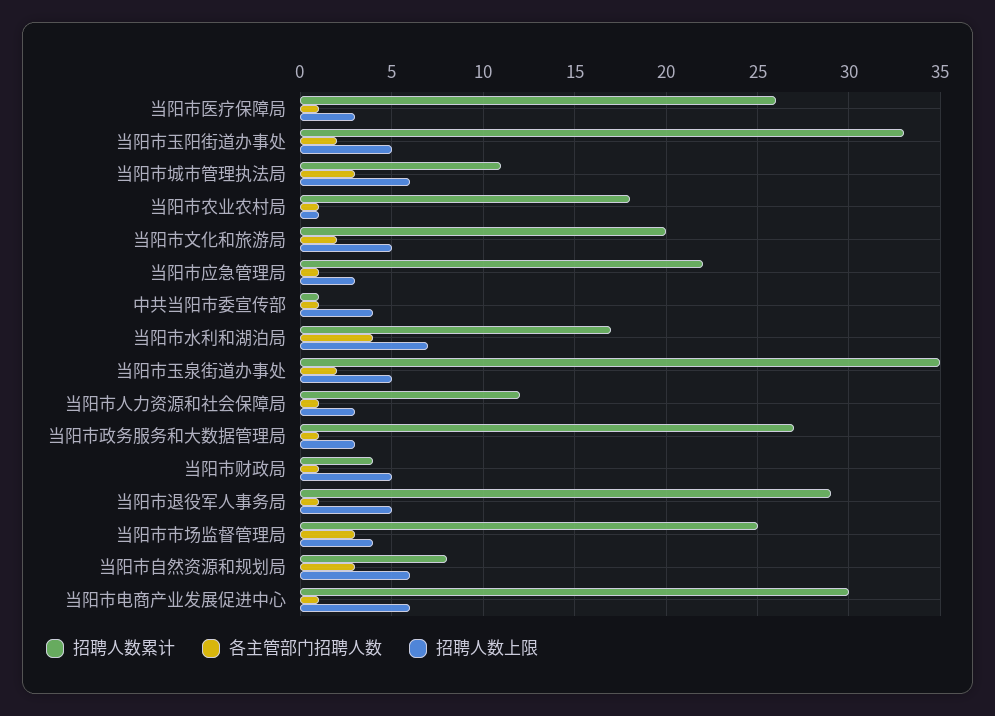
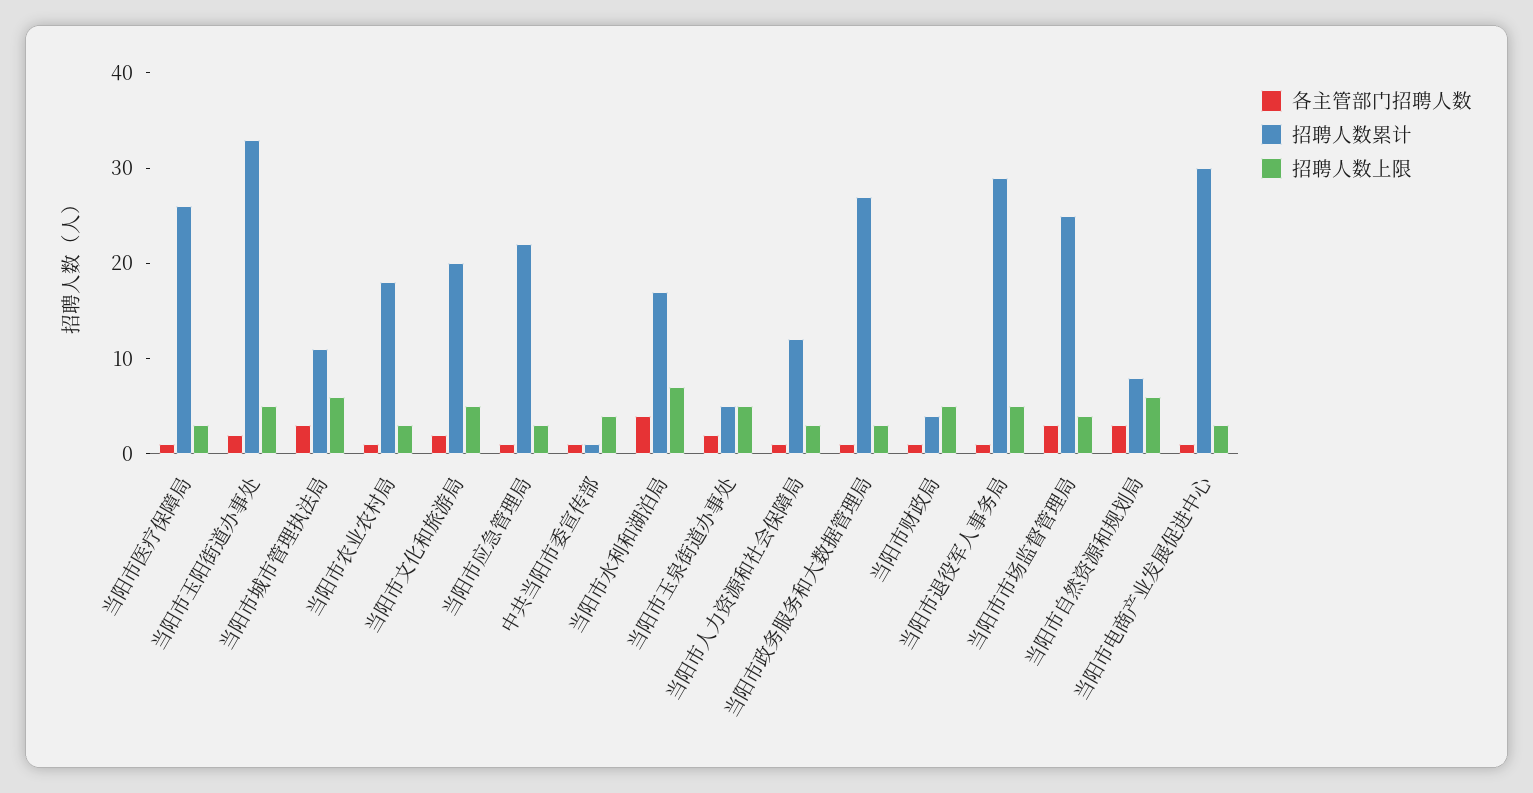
招聘人数上限, 当阳市农业农村局: 1 -> 3
招聘人数累计, 当阳市玉泉街道办事处: 35 -> 5
招聘人数上限, 当阳市电商产业发展促进中心: 6 -> 3

